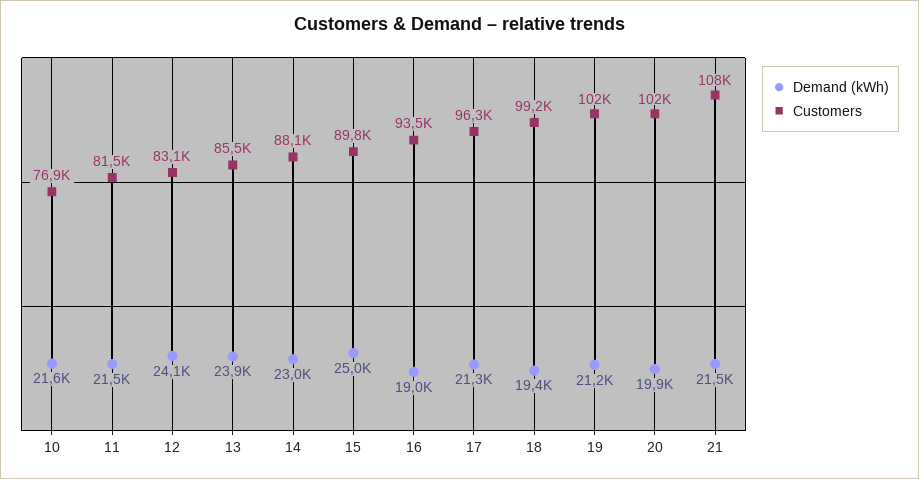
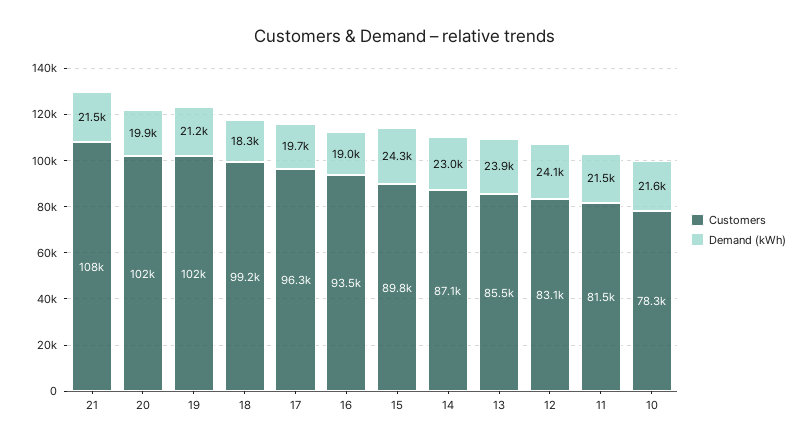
Customers, 10: 76900 -> 78300
Customers, 14: 88100 -> 87100
Demand (kWh), 15: 25000 -> 24300
Demand (kWh), 17: 21300 -> 19700
Demand (kWh), 18: 19400 -> 18300

